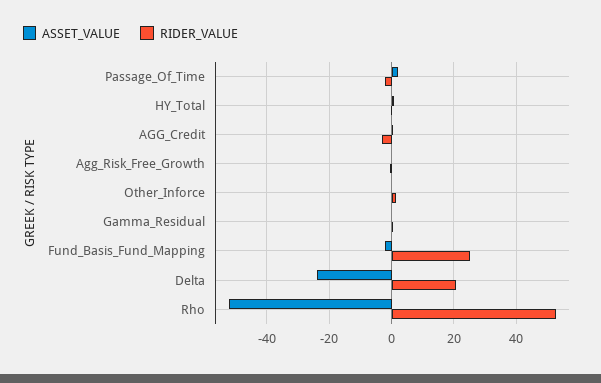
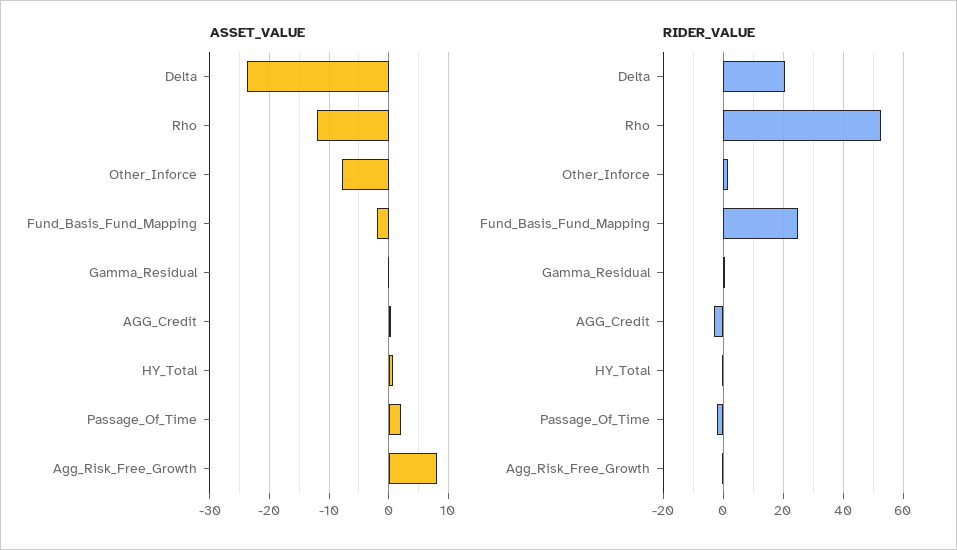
ASSET_VALUE, Agg_Risk_Free_Growth: 0 -> 8
ASSET_VALUE, Other_Inforce: 0 -> -8
ASSET_VALUE, Rho: -52 -> -12

